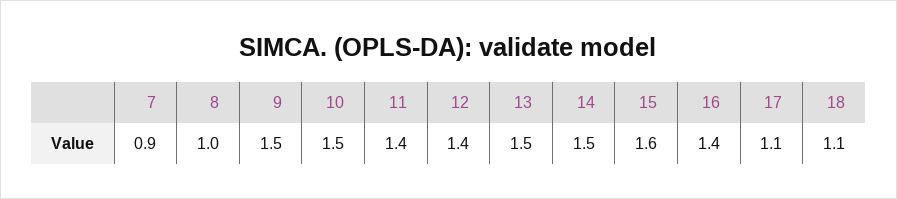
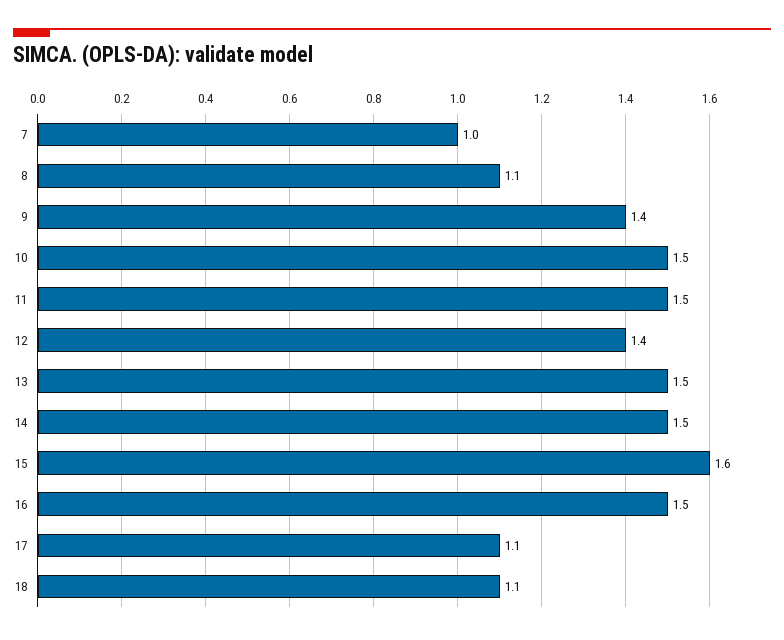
7: 0.9 -> 1
8: 1 -> 1.1
9: 1.5 -> 1.4
11: 1.4 -> 1.5
16: 1.4 -> 1.5

